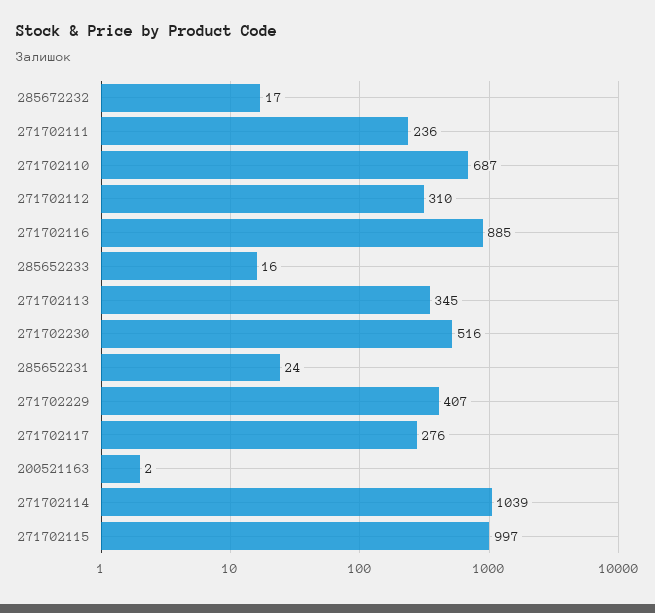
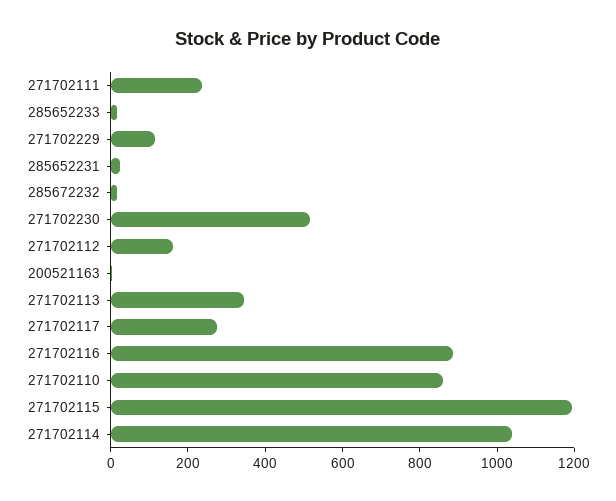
271702110: 687 -> 850
271702112: 310 -> 150
271702229: 407 -> 100
271702115: 997 -> 1200

